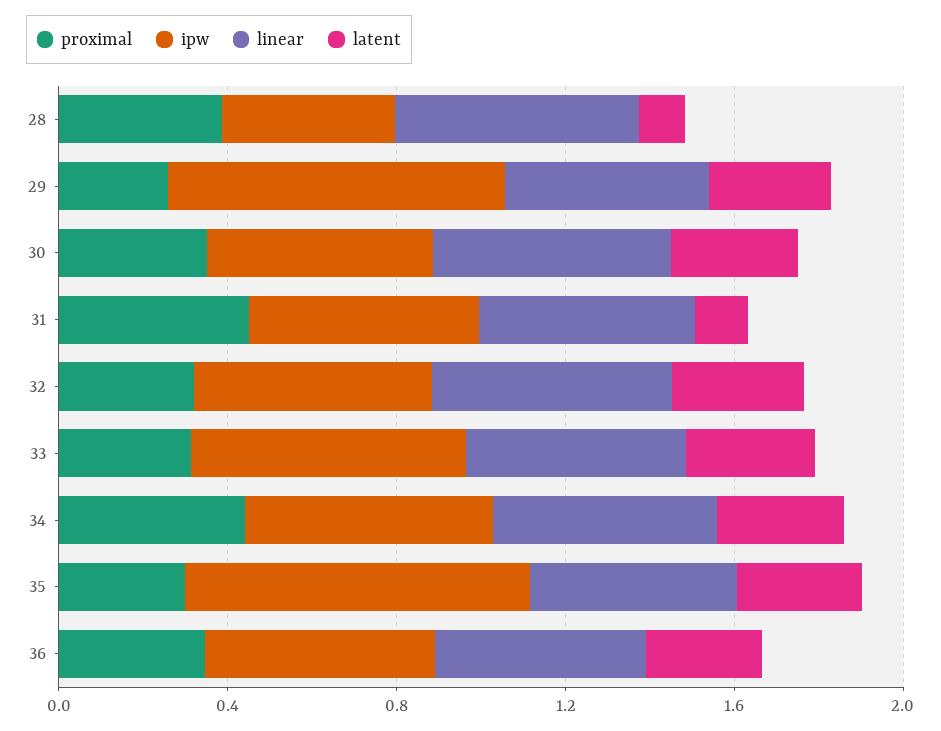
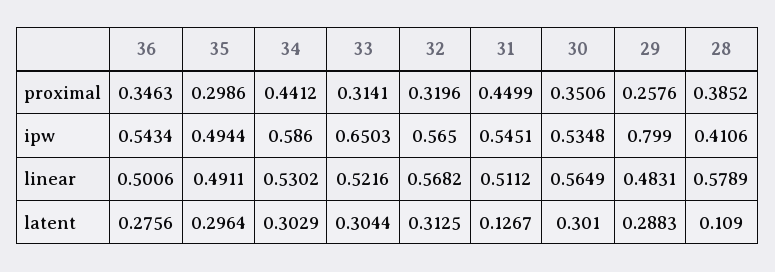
ipw, 35: 0.8 -> 0.4944

